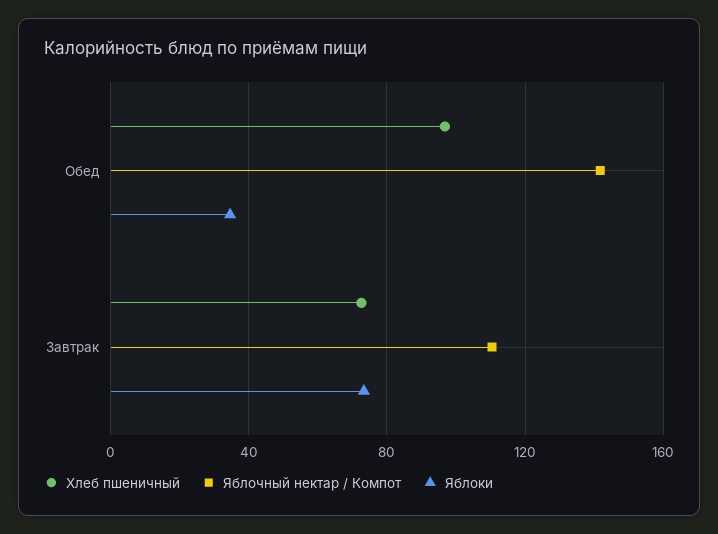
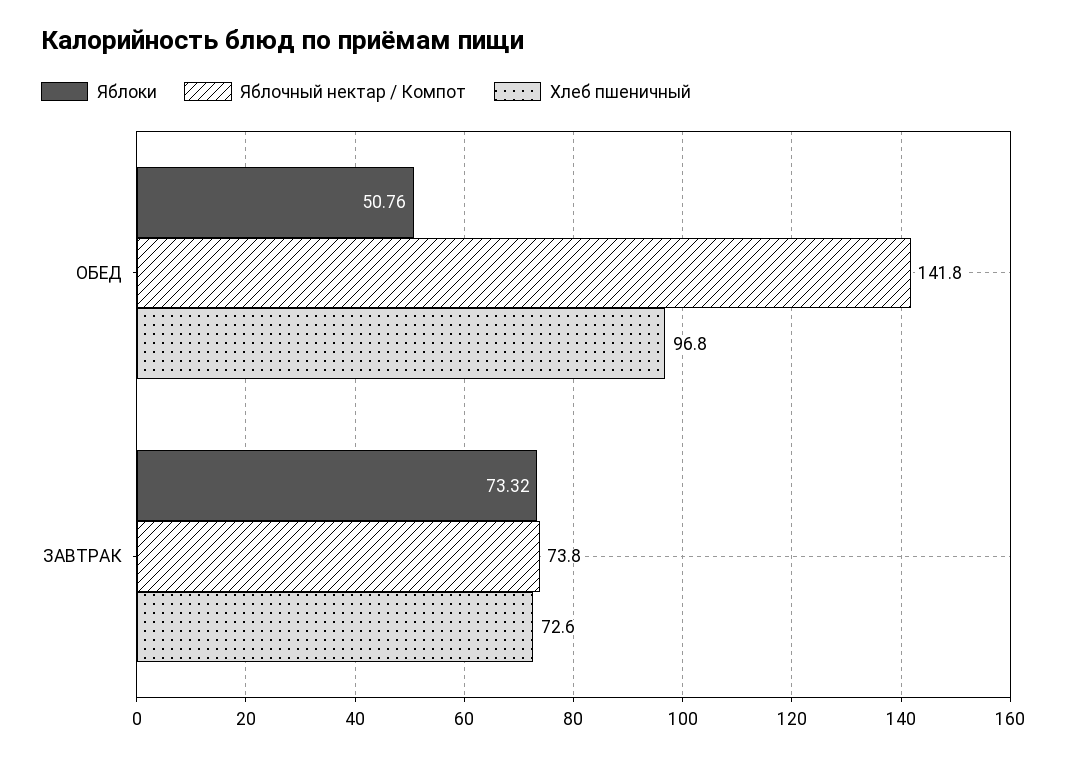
Яблоки, Обед: 35 -> 50.76
Яблочный нектар / Компот, Завтрак: 110 -> 73.8

